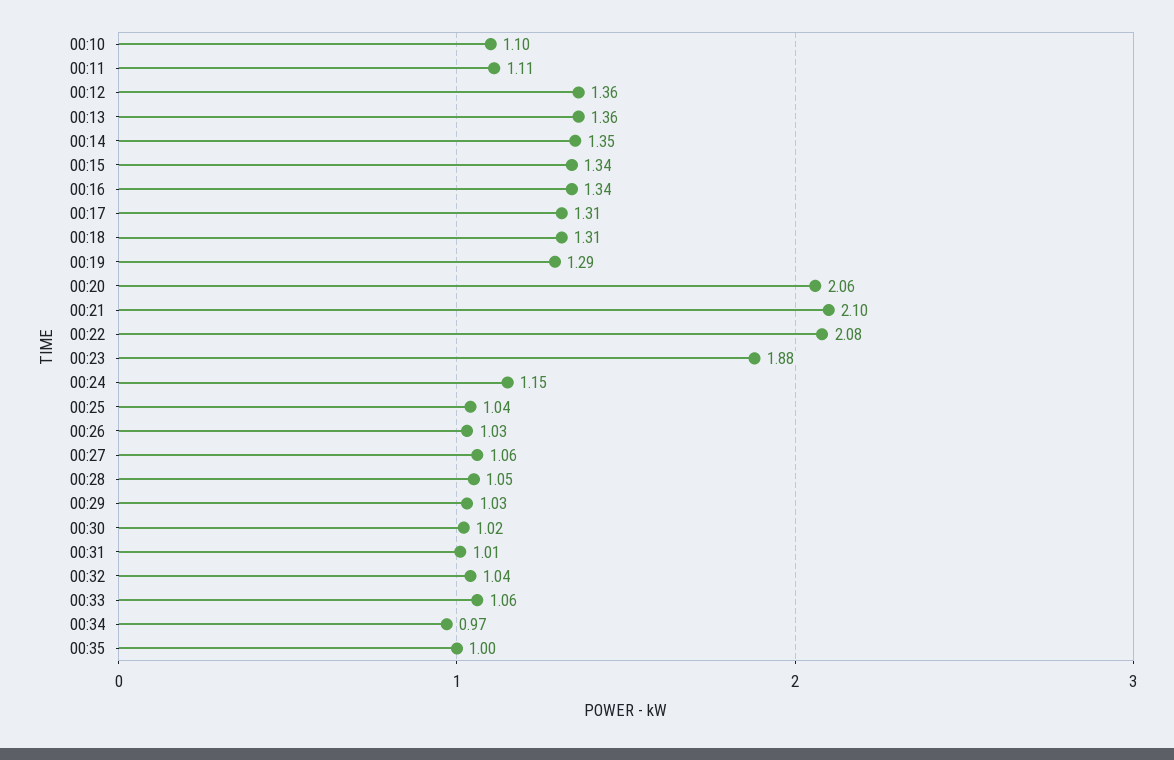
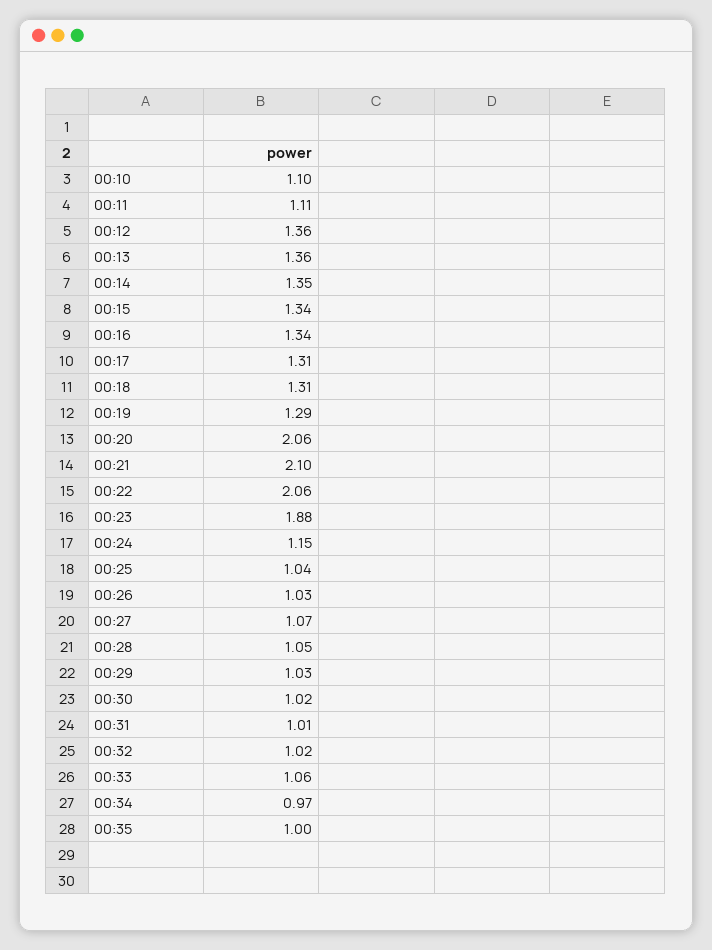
00:22: 2.08 -> 2.06
00:27: 1.06 -> 1.07
00:32: 1.04 -> 1.02

